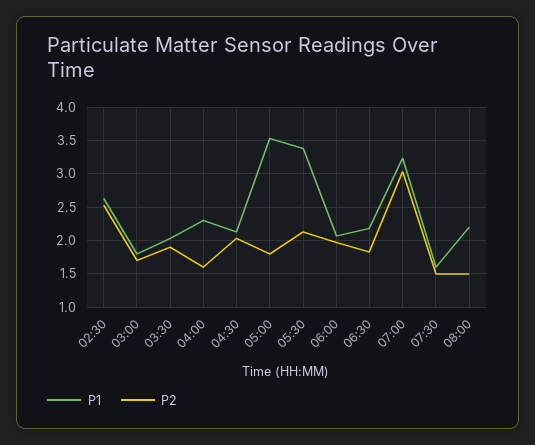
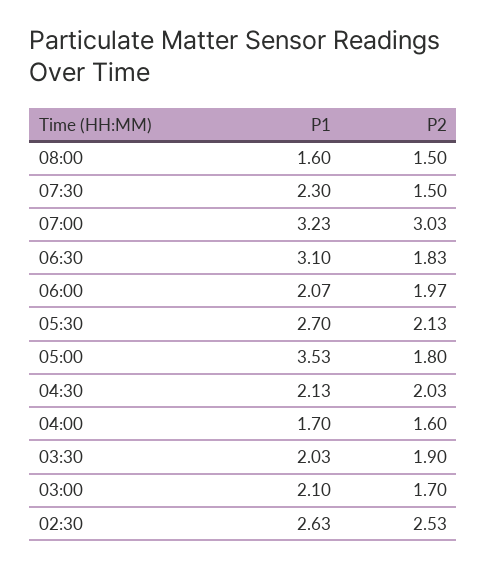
P1, 03:00: 1.8 -> 2.1
P1, 04:00: 2.3 -> 1.7
P1, 05:30: 3.4 -> 2.7
P1, 06:30: 2.2 -> 3.1
P1, 07:30: 1.6 -> 2.3
P1, 08:00: 2.2 -> 1.6

